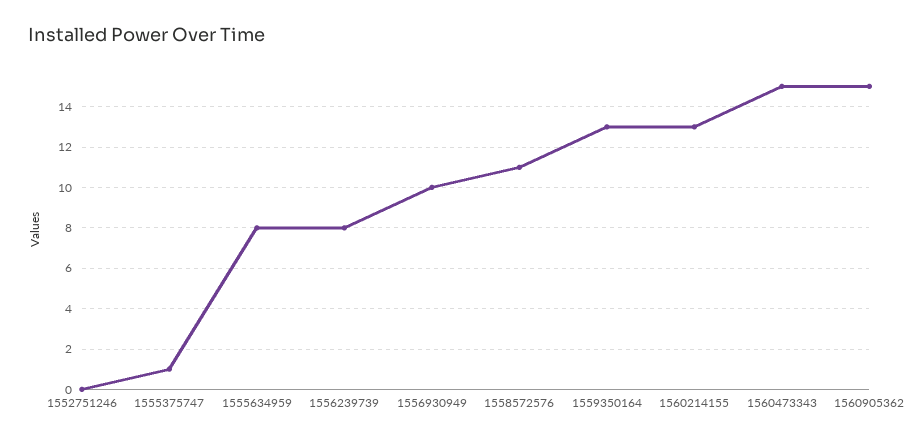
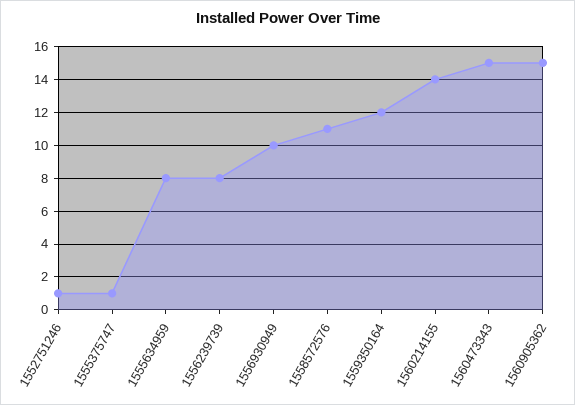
1552751246: 0 -> 1
1559350164: 13 -> 12
1560214155: 13 -> 14

